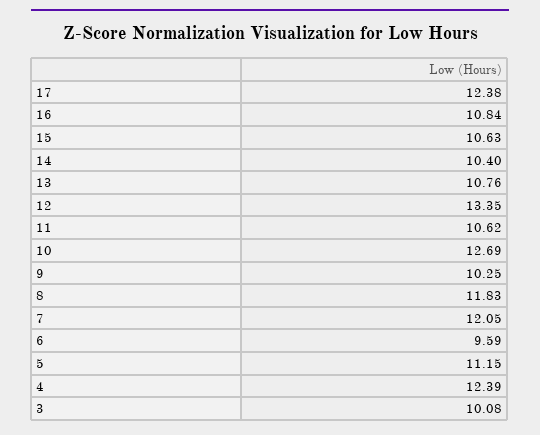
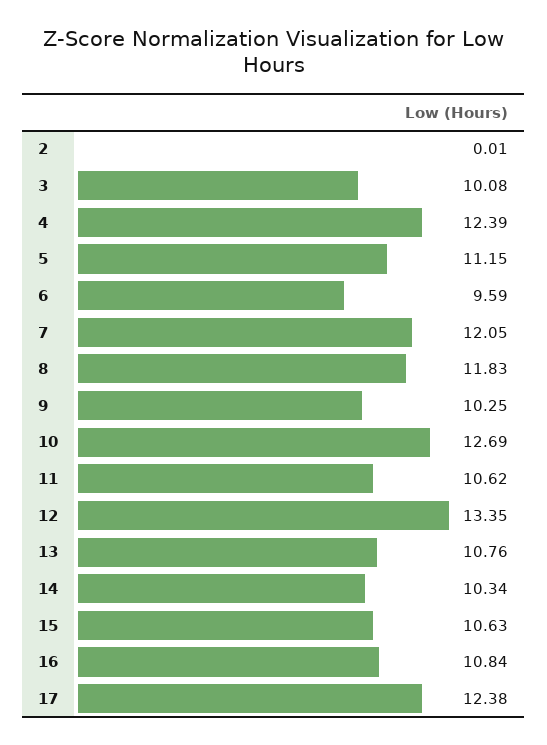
14: 10.4 -> 10.34
2: none -> 0.01

